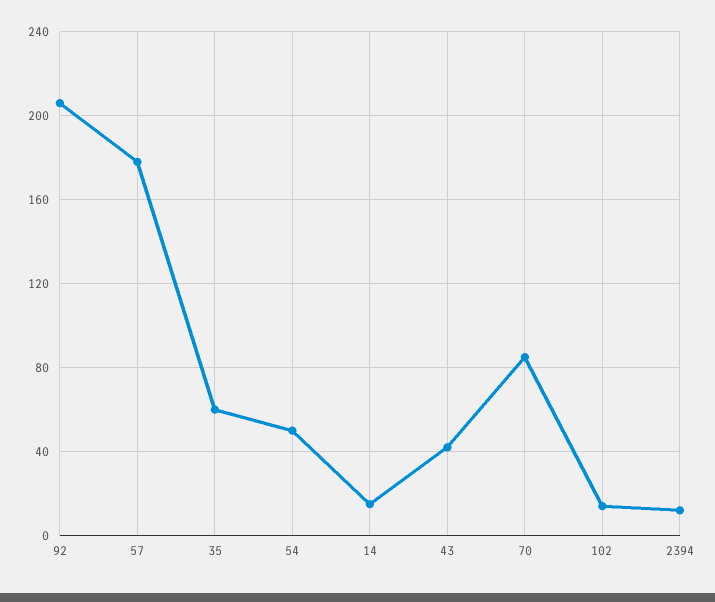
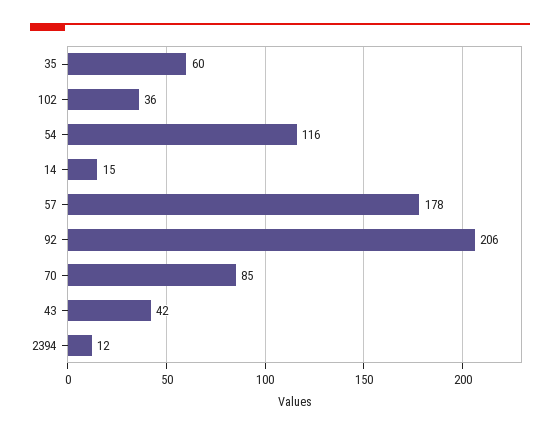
54: 50 -> 116
102: 15 -> 36

